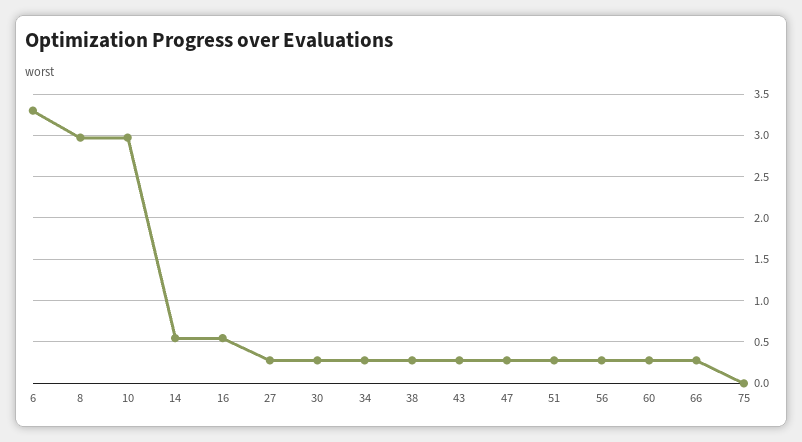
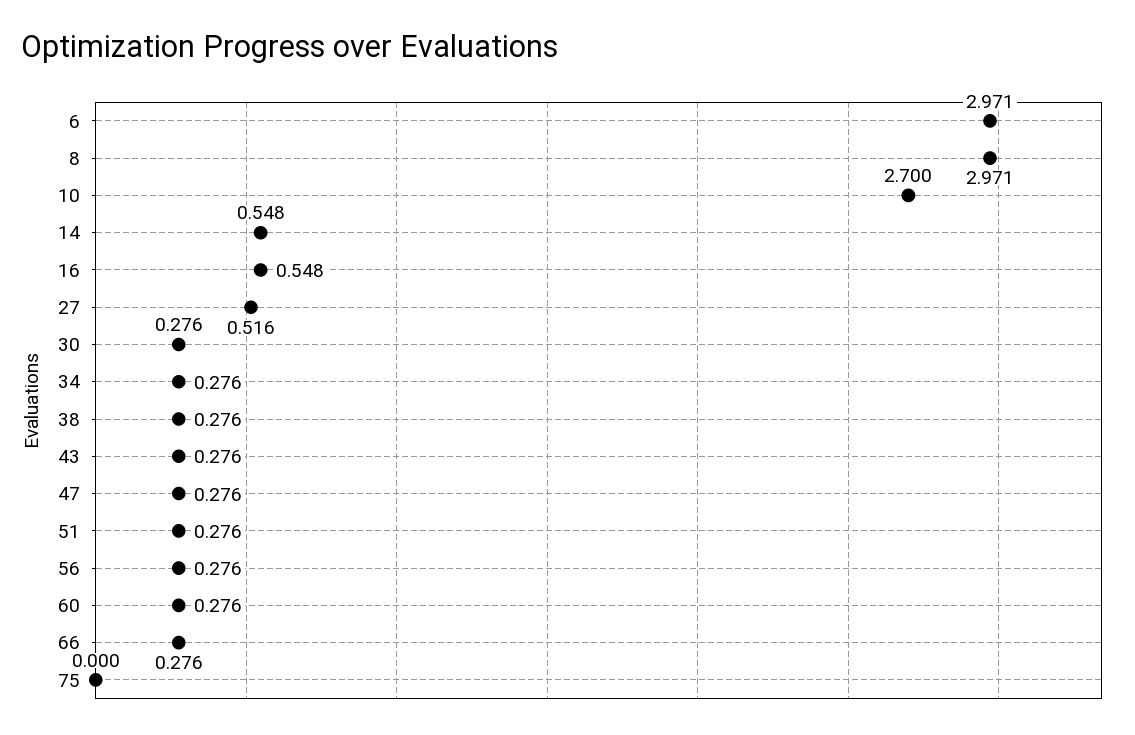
6: 3.3 -> 2.971
10: 3 -> 2.7
27: 0.3 -> 0.516

